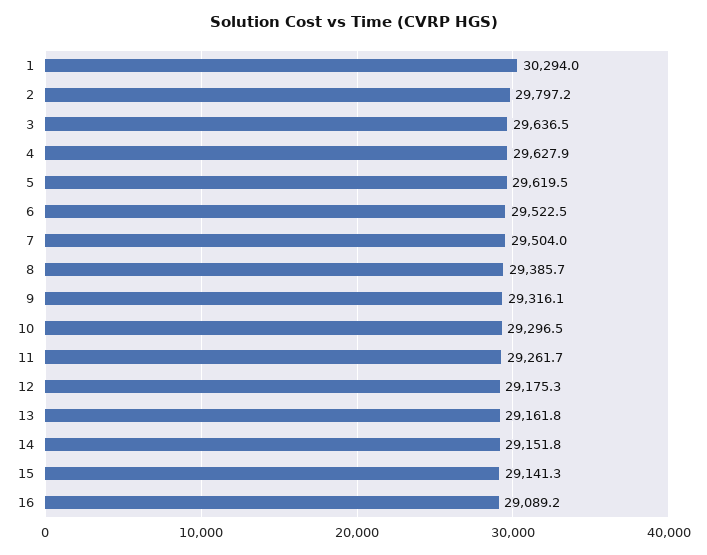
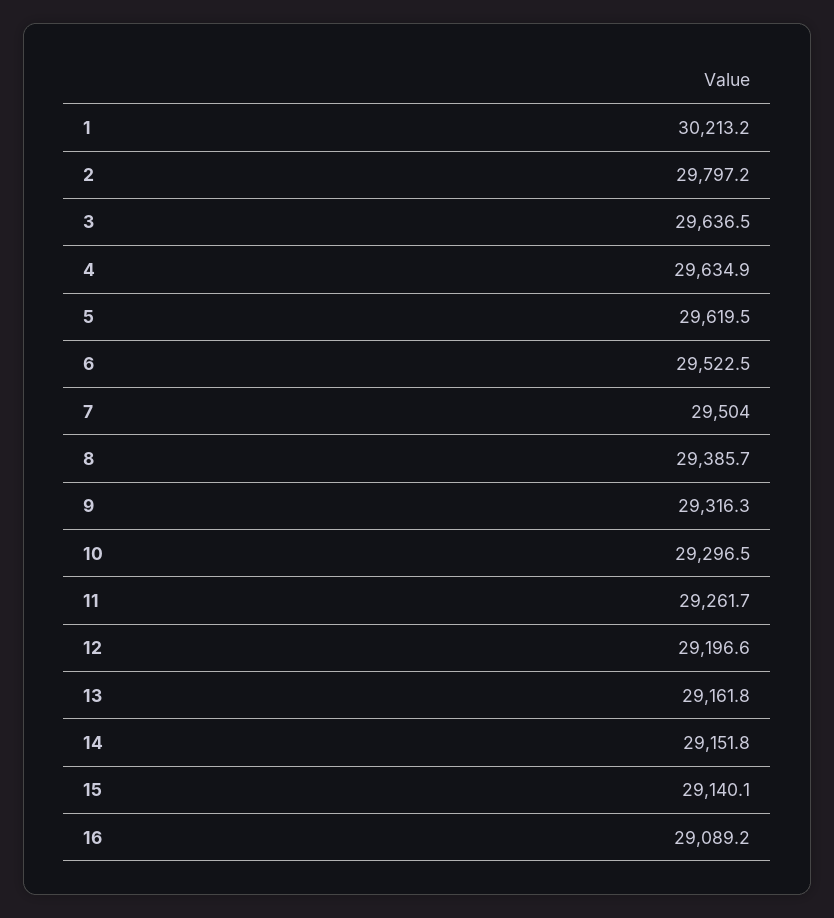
1: 30294 -> 30213.2
4: 29627.9 -> 29634.9
9: 29316.1 -> 29316.3
12: 29175.3 -> 29196.6
15: 29141.3 -> 29140.1

